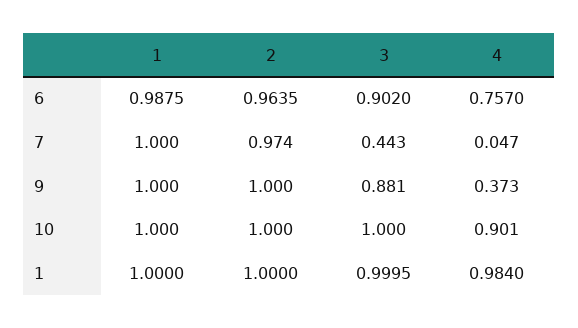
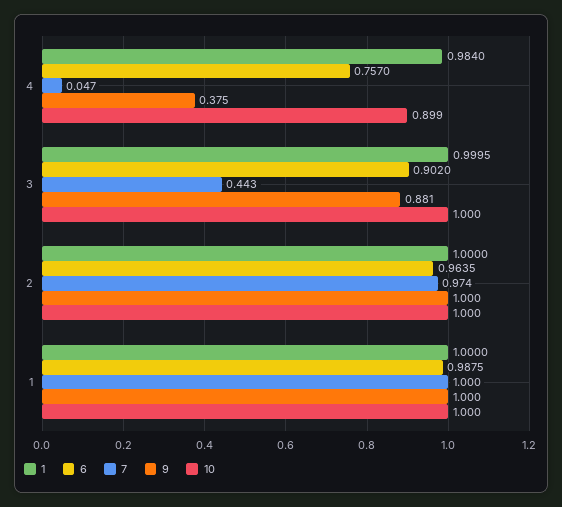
9, 4: 0.373 -> 0.375
10, 4: 0.901 -> 0.899

